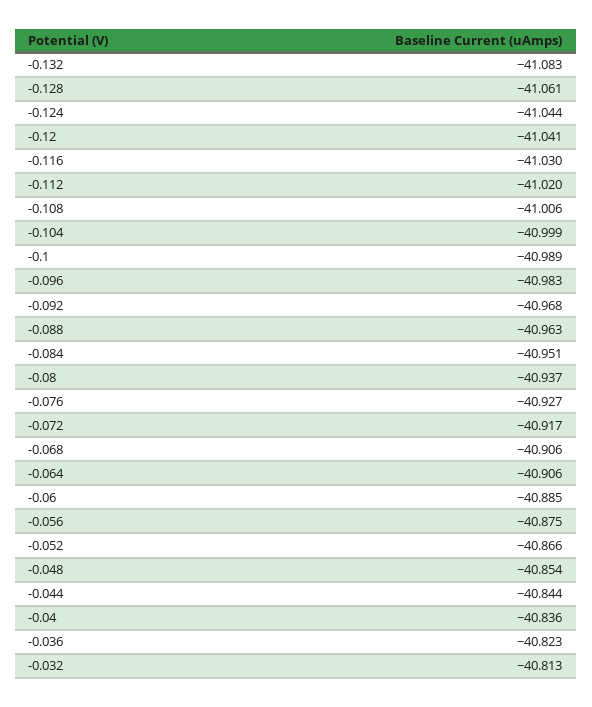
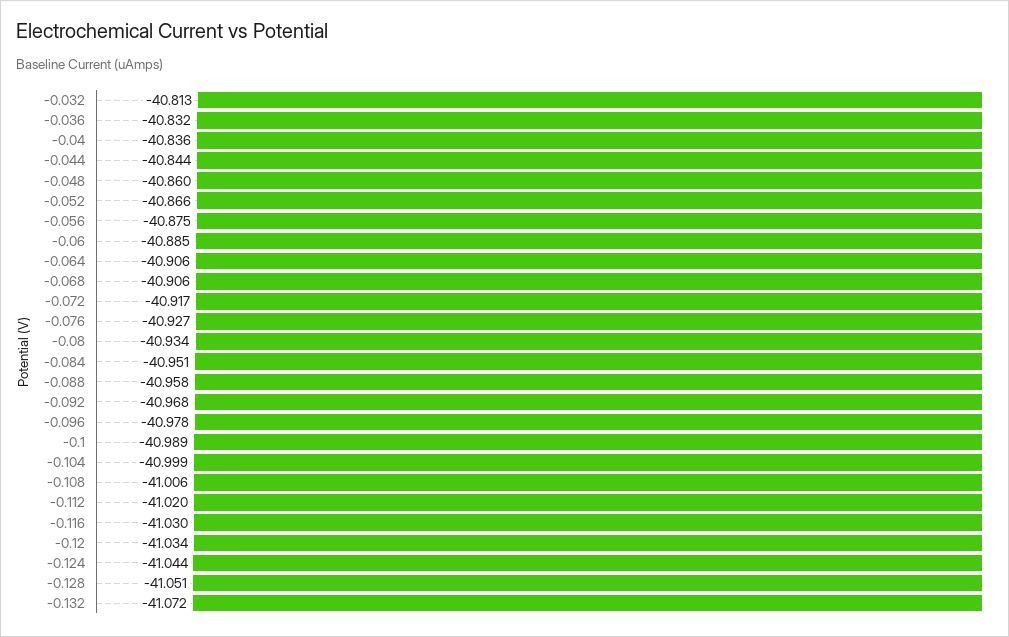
-0.132: -41.083 -> -41.072
-0.128: -41.061 -> -41.051
-0.12: -41.041 -> -41.034
-0.096: -40.983 -> -40.978
-0.088: -40.963 -> -40.958
-0.08: -40.937 -> -40.934
-0.048: -40.854 -> -40.86
-0.036: -40.823 -> -40.832

